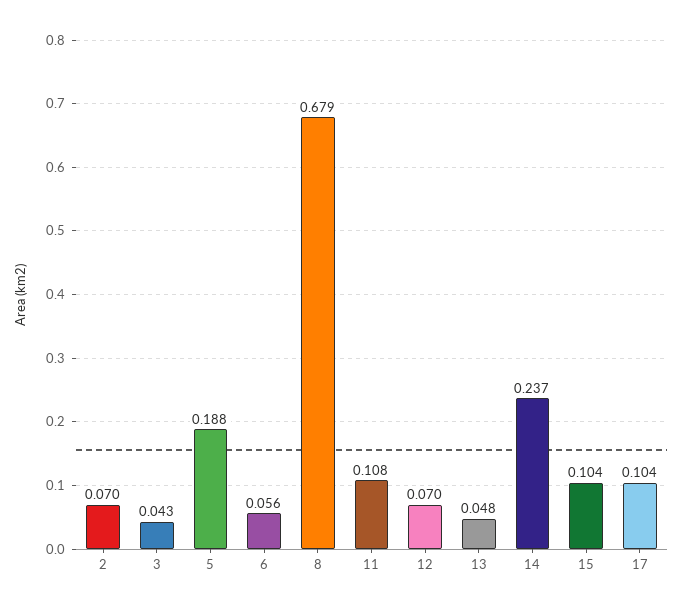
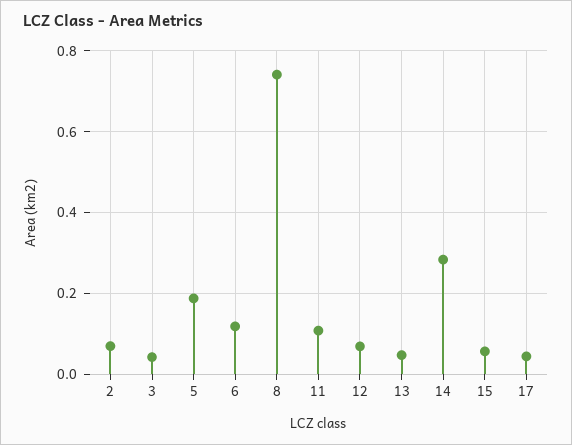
6: 0.056 -> 0.12
8: 0.679 -> 0.74
14: 0.237 -> 0.28
15: 0.104 -> 0.06
17: 0.104 -> 0.04

